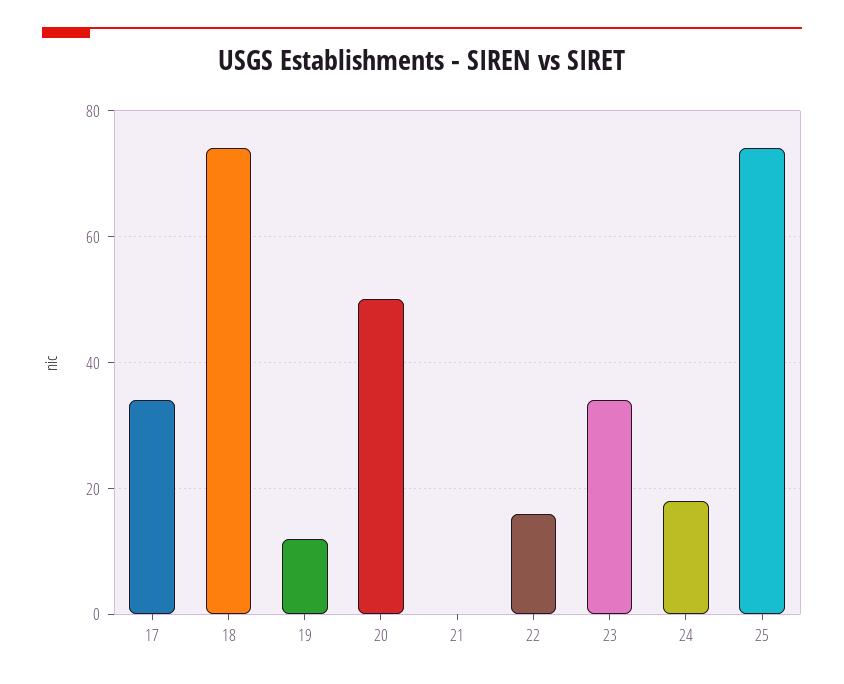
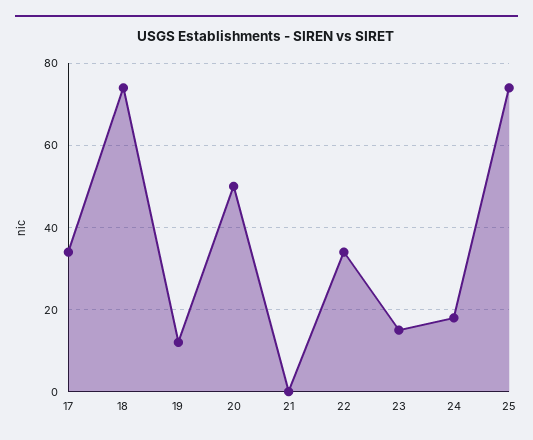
22: 15 -> 35
23: 35 -> 15

